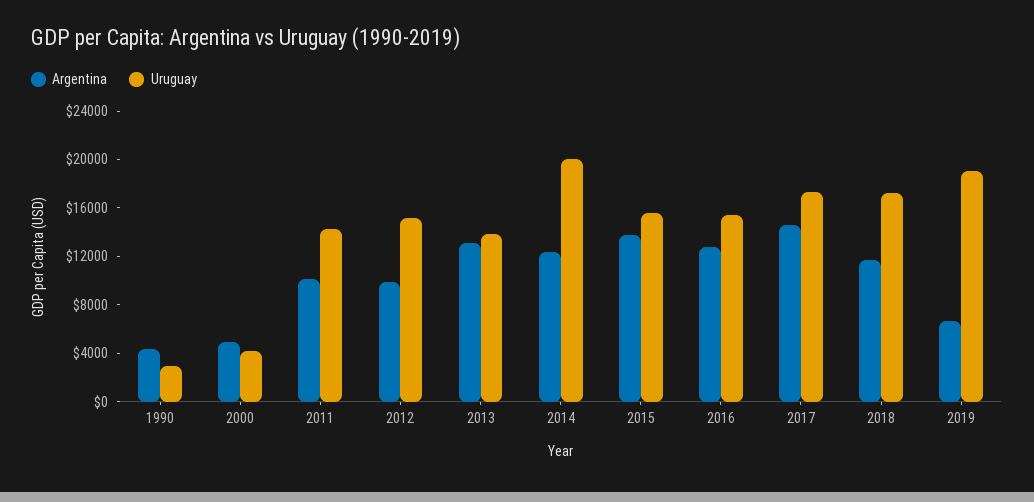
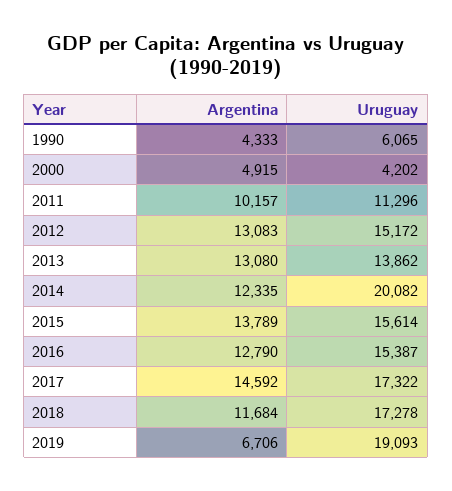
Uruguay, 1990: 3000 -> 6065
Uruguay, 2011: 14000 -> 11296
Argentina, 2012: 10000 -> 13083

